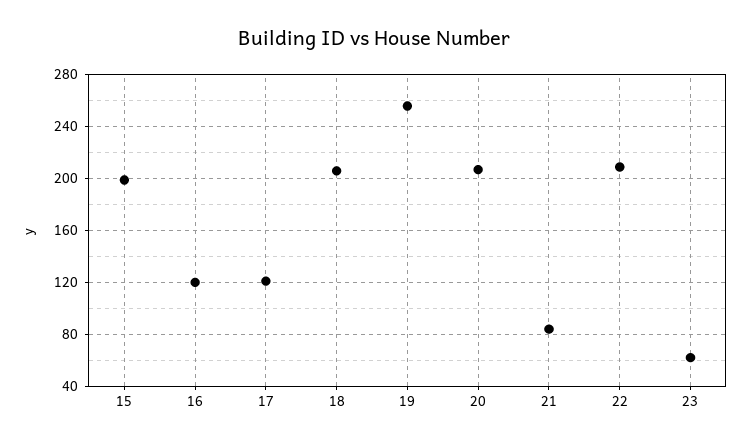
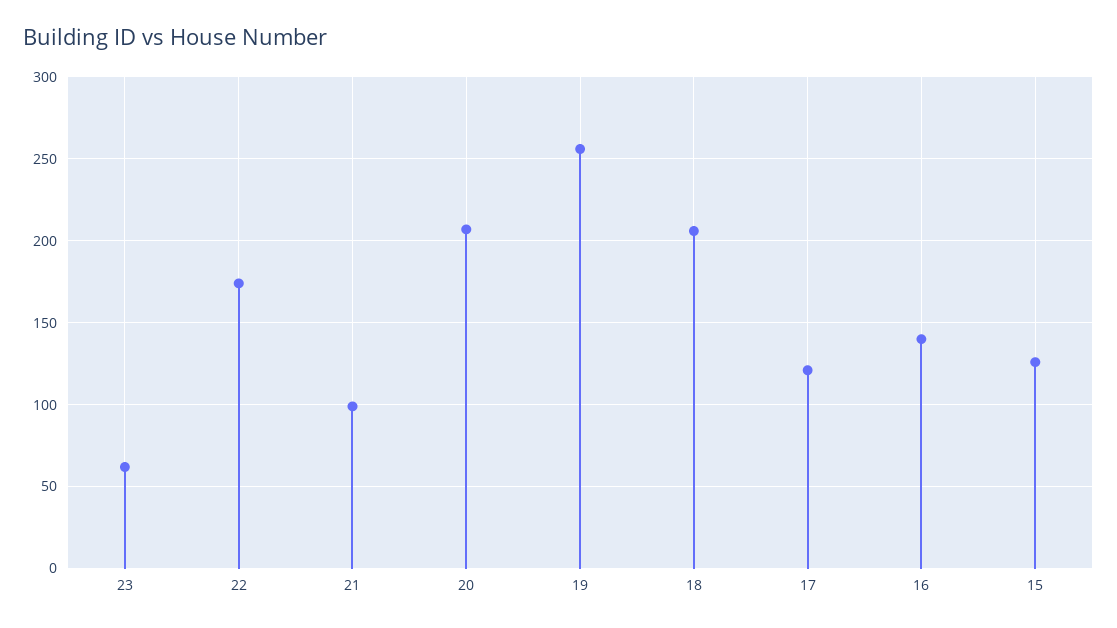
15: 200 -> 125
16: 120 -> 140
21: 85 -> 100
22: 210 -> 175

